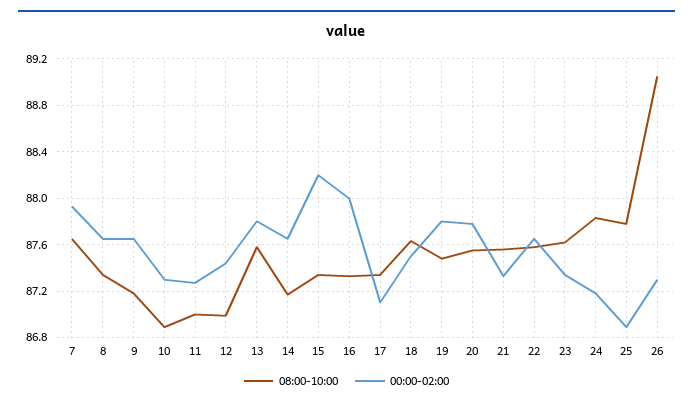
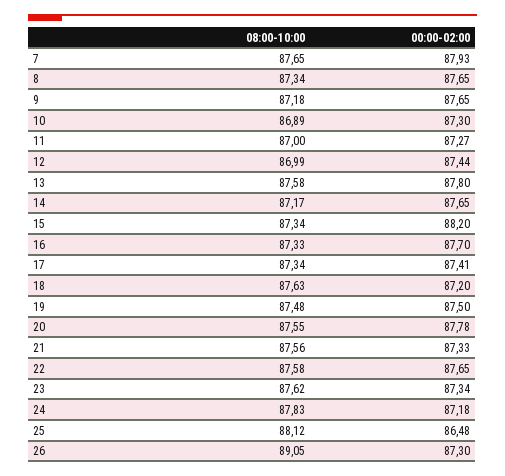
00:00-02:00, 16: 88 -> 87.7
00:00-02:00, 17: 87.1 -> 87.41
00:00-02:00, 18: 87.5 -> 87.2
00:00-02:00, 19: 87.8 -> 87.5
08:00-10:00, 25: 87.8 -> 88.12
00:00-02:00, 25: 86.9 -> 86.48

